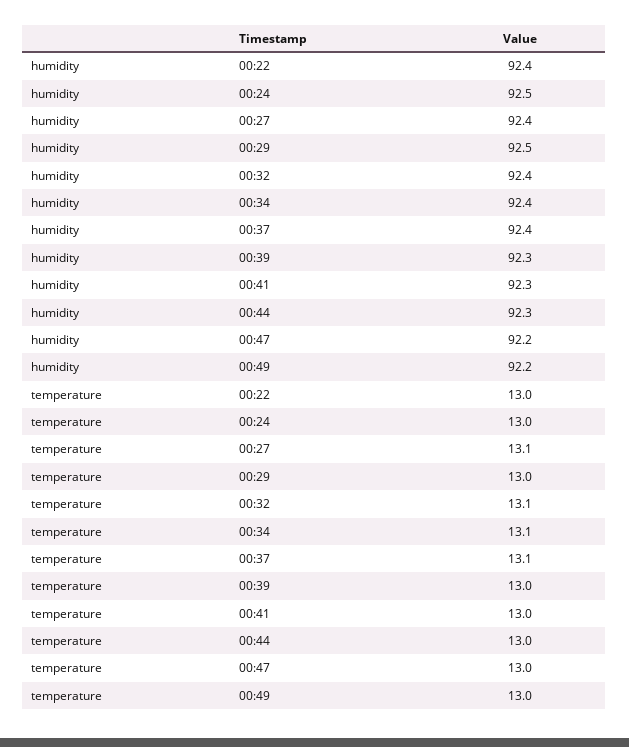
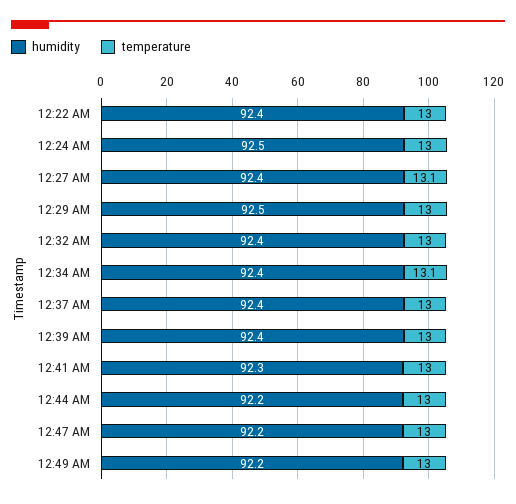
humidity, 00:39: 92.3 -> 92.4
humidity, 00:44: 92.3 -> 92.2
temperature, 00:32: 13.1 -> 13
temperature, 00:37: 13.1 -> 13

